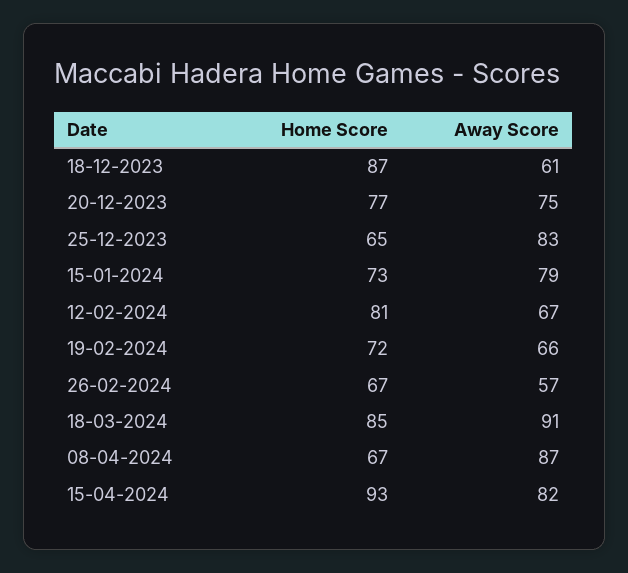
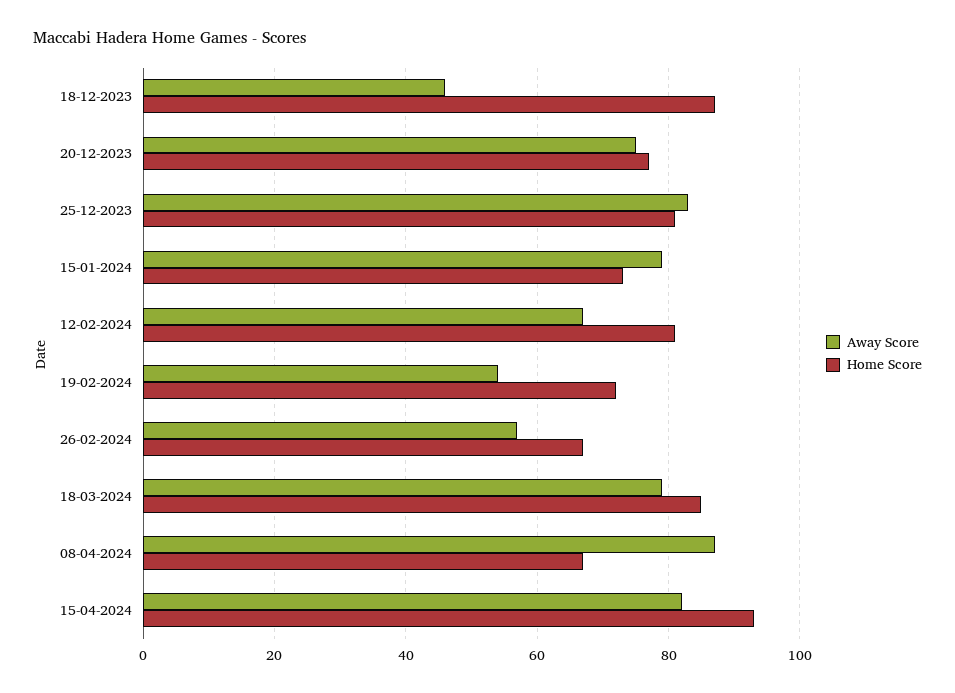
Away Score, 18-12-2023: 61 -> 45
Home Score, 25-12-2023: 65 -> 80
Away Score, 19-02-2024: 66 -> 55
Away Score, 18-03-2024: 91 -> 80

